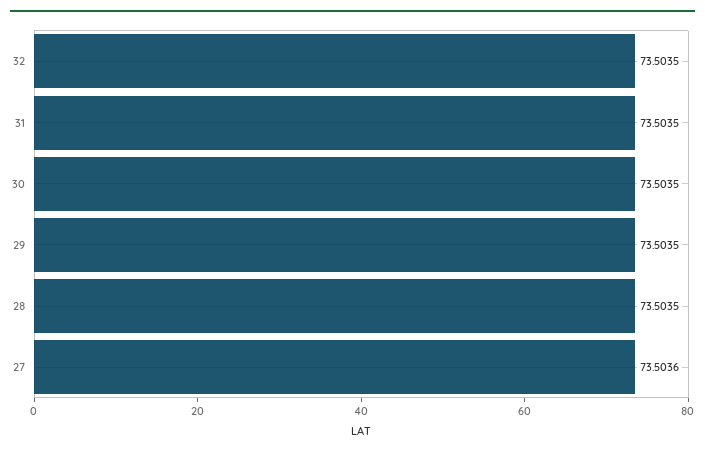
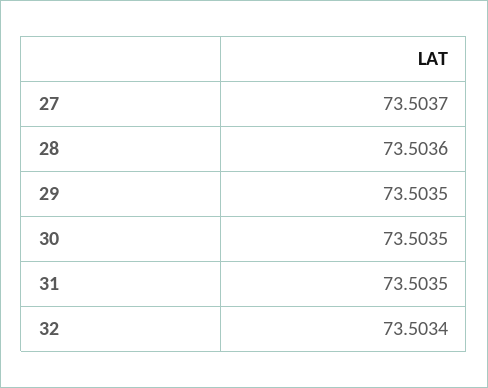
32: 73.5035 -> 73.5034
28: 73.5035 -> 73.5036
27: 73.5036 -> 73.5037

